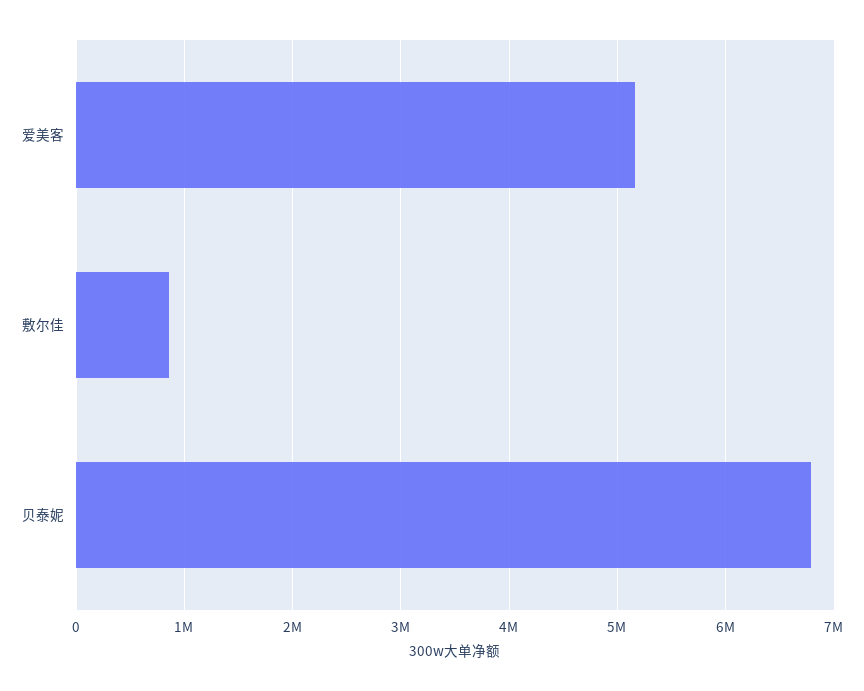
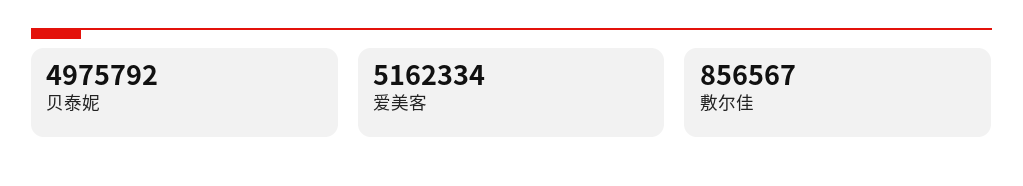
贝泰妮: 6800000 -> 4975792

